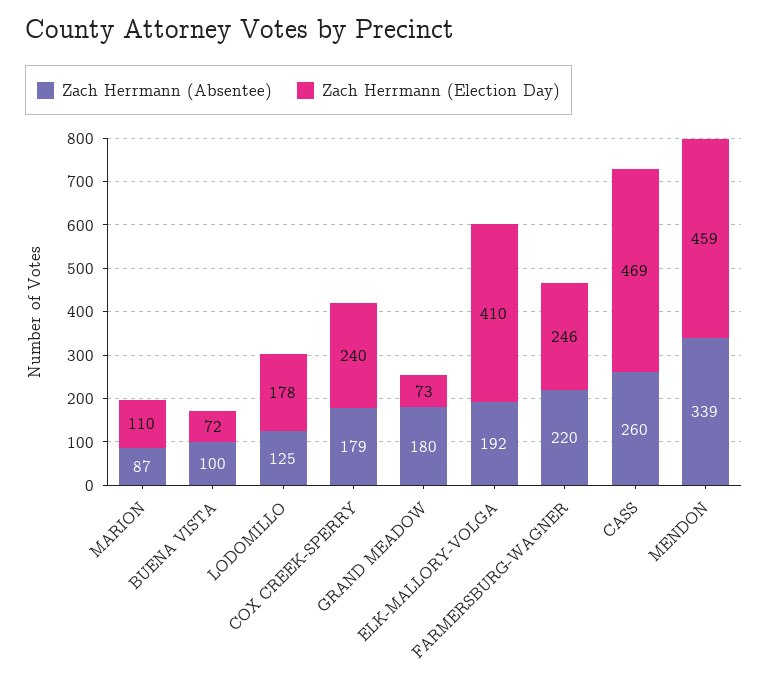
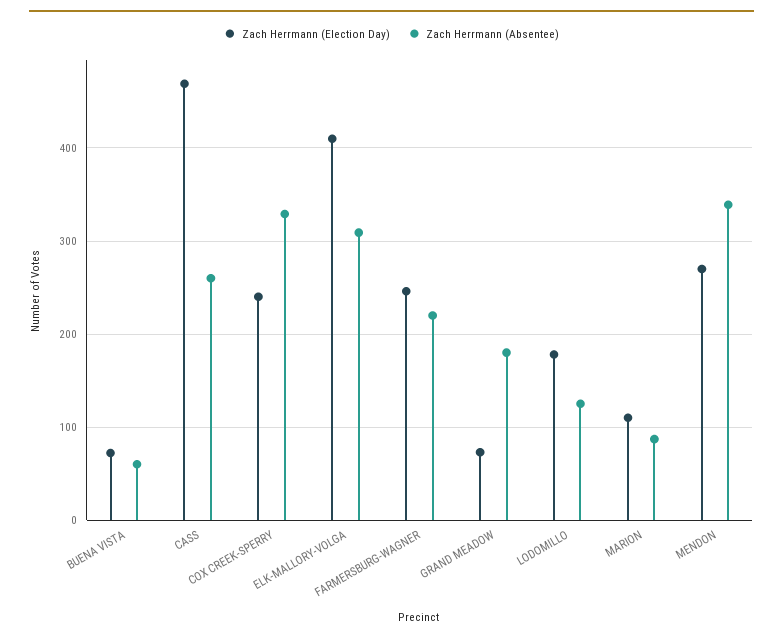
Zach Herrmann (Absentee), BUENA VISTA: 100 -> 60
Zach Herrmann (Absentee), COX CREEK-SPERRY: 179 -> 330
Zach Herrmann (Absentee), ELK-MALLORY-VOLGA: 192 -> 310
Zach Herrmann (Election Day), MENDON: 459 -> 270

